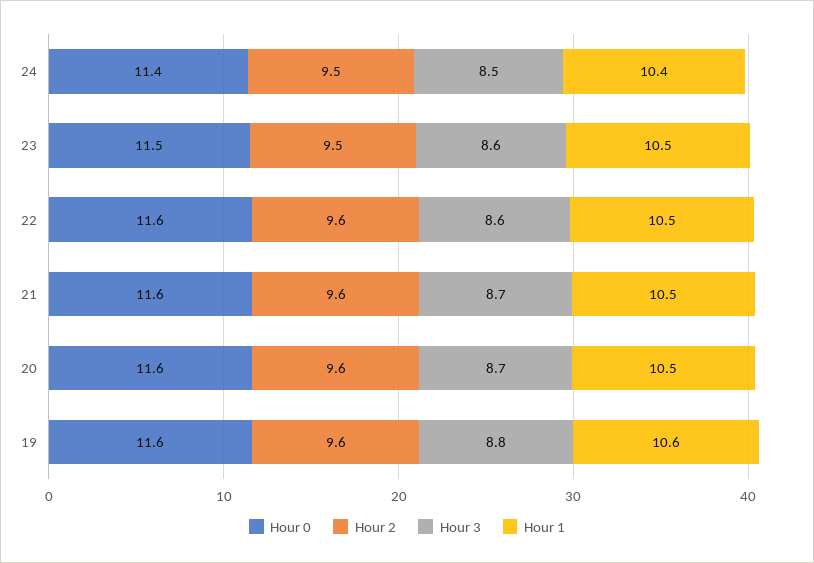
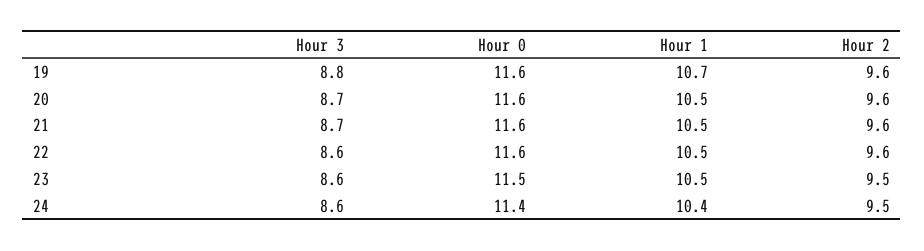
Hour 3, 24: 8.5 -> 8.6
Hour 1, 19: 10.6 -> 10.7

